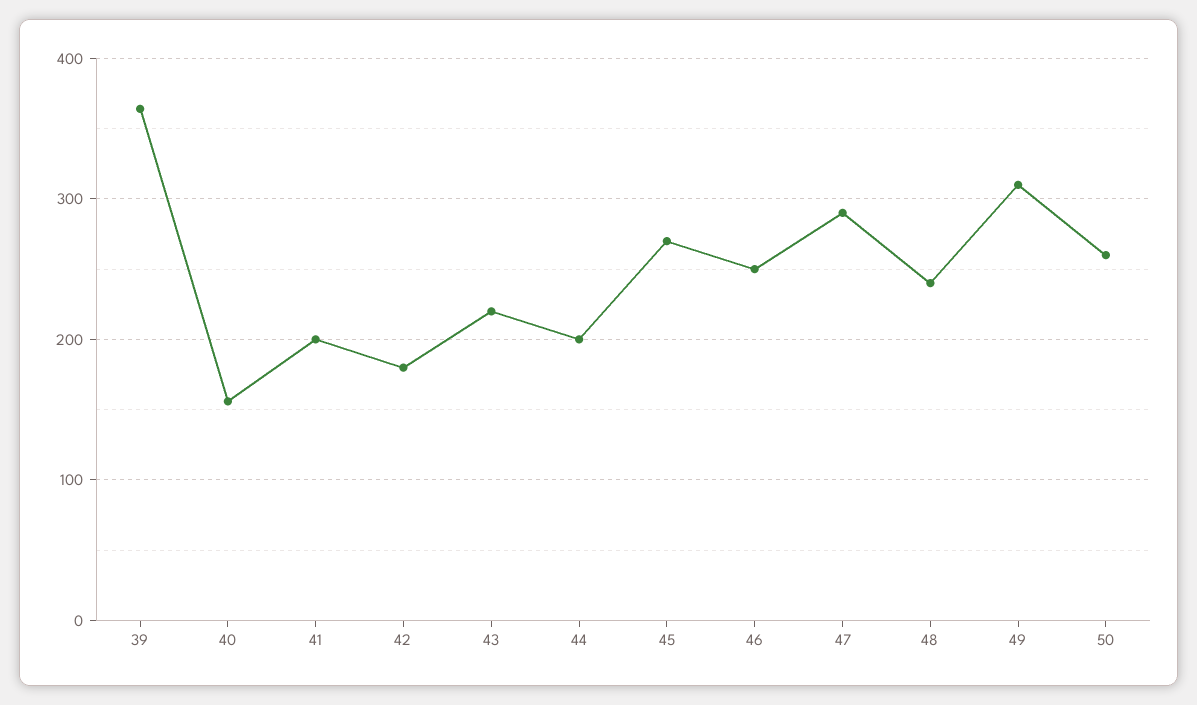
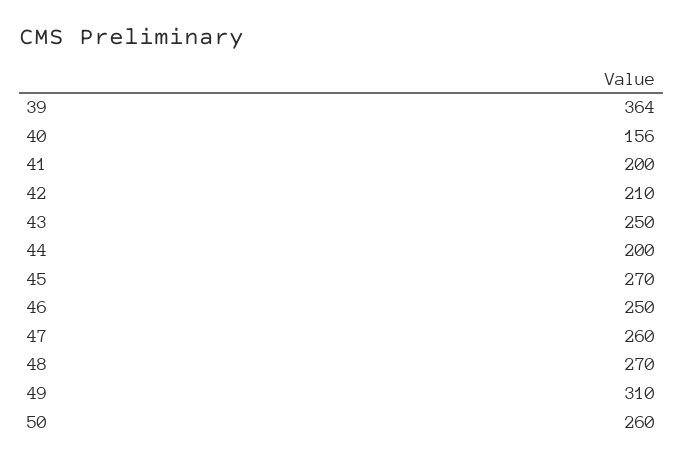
42: 180 -> 210
43: 220 -> 250
47: 290 -> 260
48: 240 -> 270

